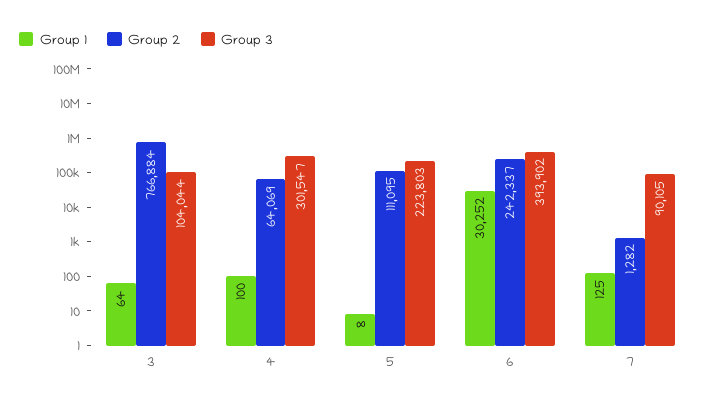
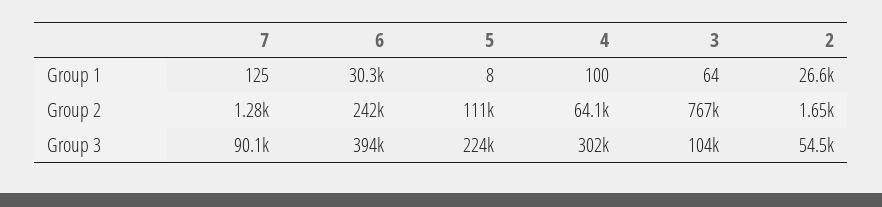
Group 1, 2: none -> 26600
Group 2, 2: none -> 1650
Group 3, 2: none -> 54500

